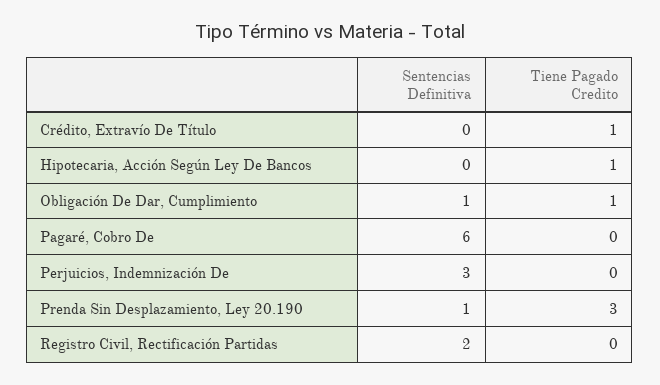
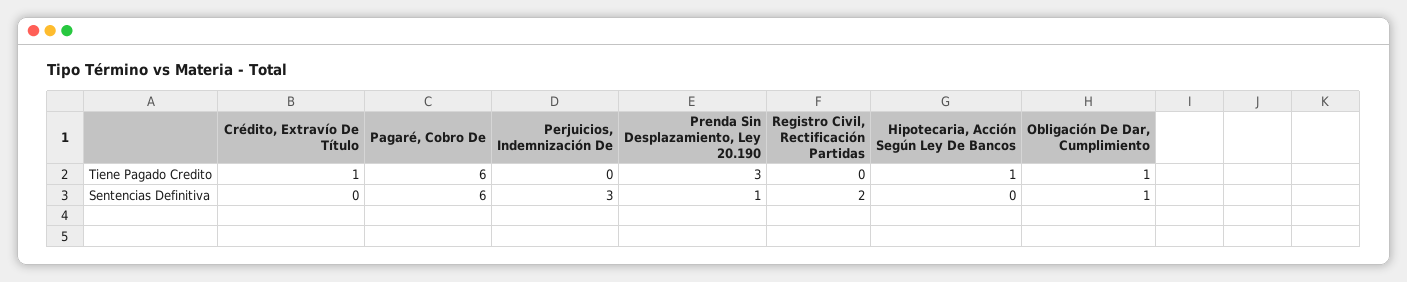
Tiene Pagado Credito, Pagaré, Cobro De: 0 -> 6

